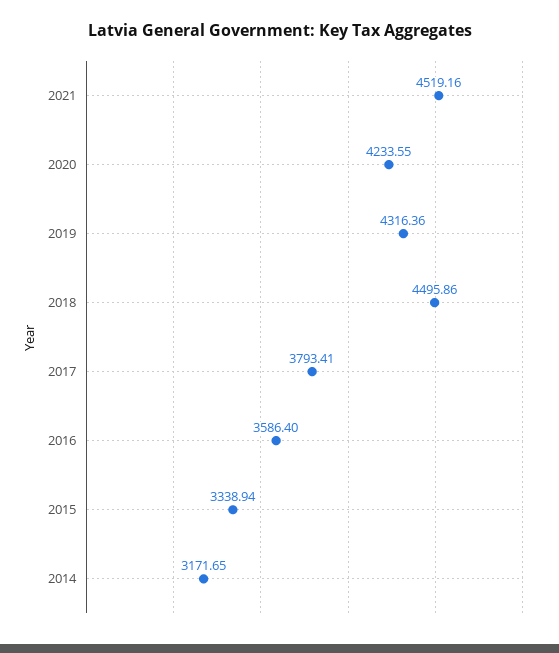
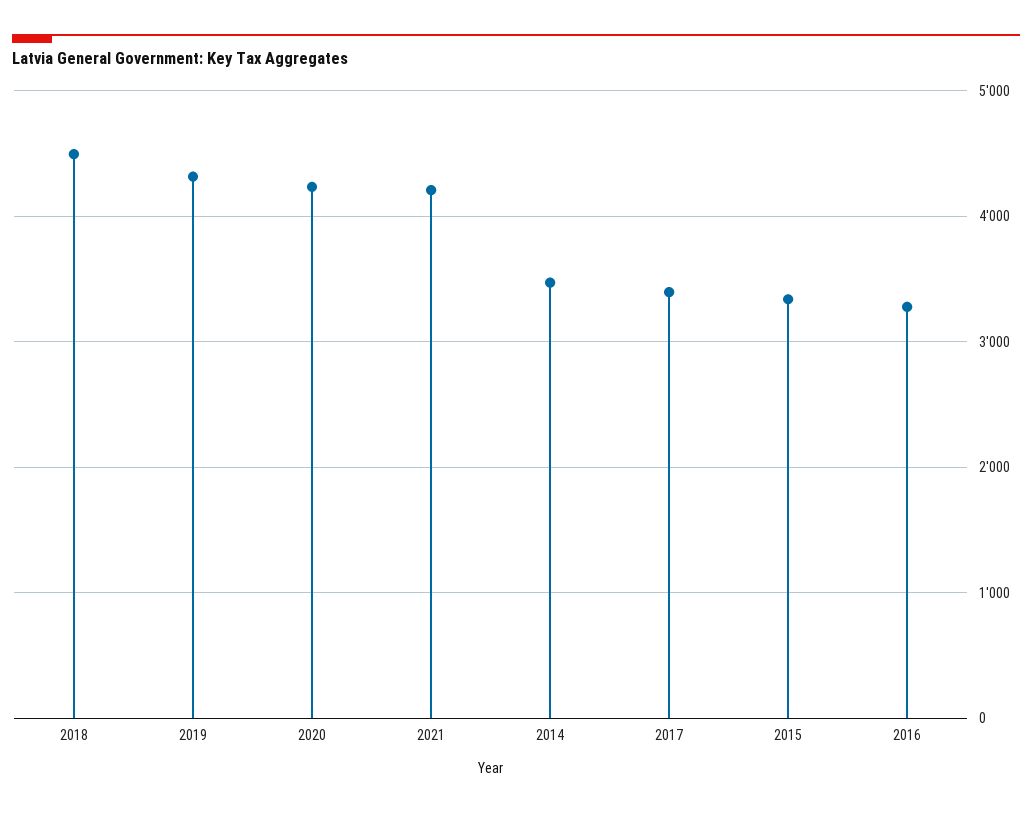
2021: 4519.16 -> 4200
2017: 3793.41 -> 3400
2016: 3586.4 -> 3300
2014: 3171.65 -> 3500

